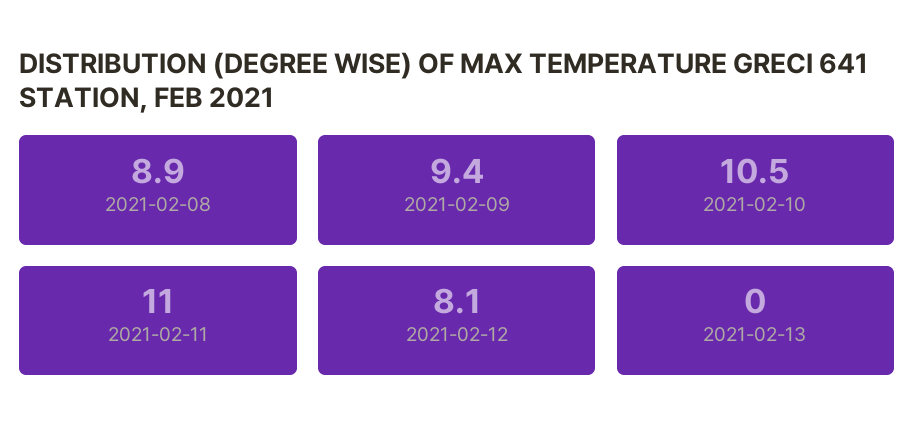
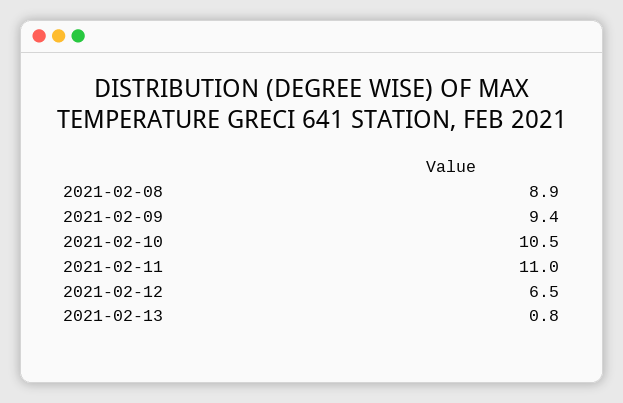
2021-02-12: 8.1 -> 6.5
2021-02-13: 0 -> 0.8

